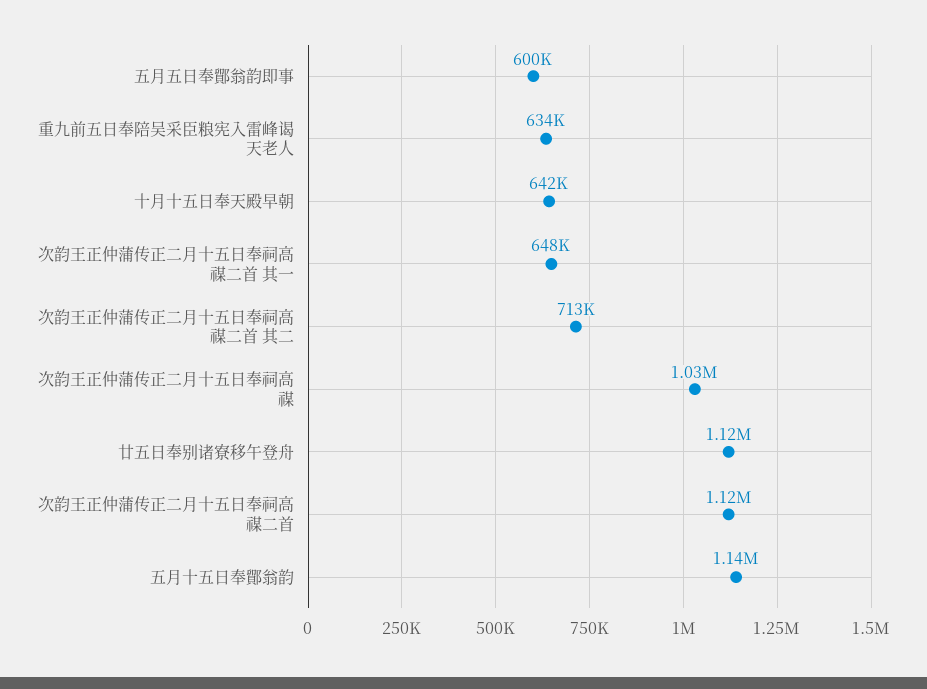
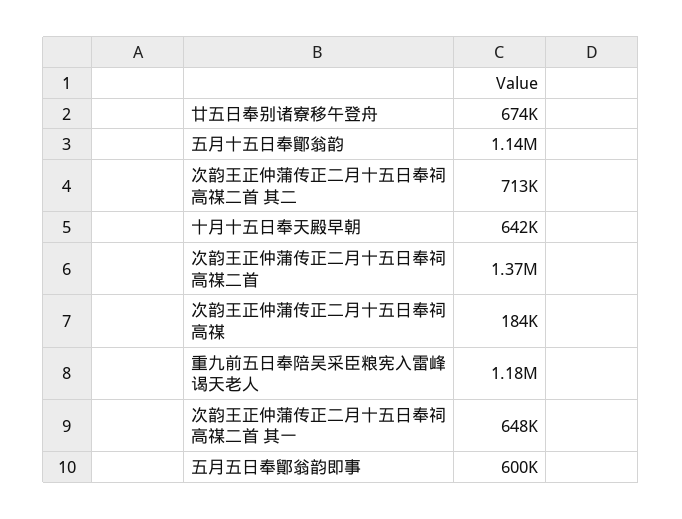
重九前五日奉陪吴采臣粮宪入雷峰谒天老人: 634000 -> 1180000
次韵王正仲蒲传正二月十五日奉祠高禖: 1030000 -> 184000
廿五日奉别诸寮移午登舟: 1120000 -> 674000
次韵王正仲蒲传正二月十五日奉祠高禖二首: 1120000 -> 1370000

